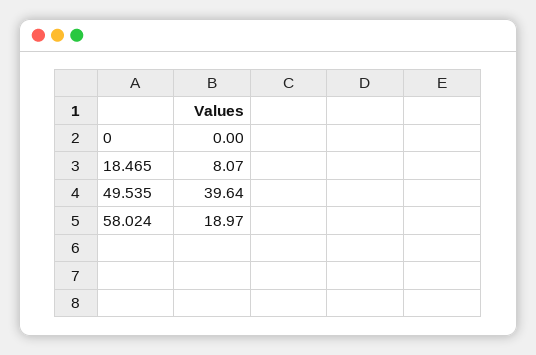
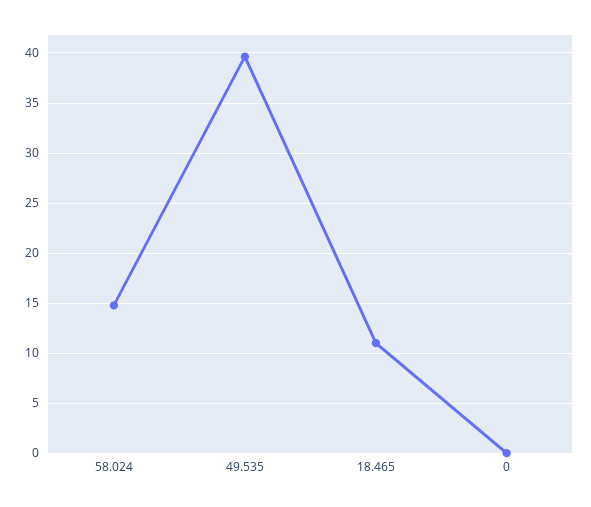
18.465: 8.07 -> 11
58.024: 18.97 -> 15

